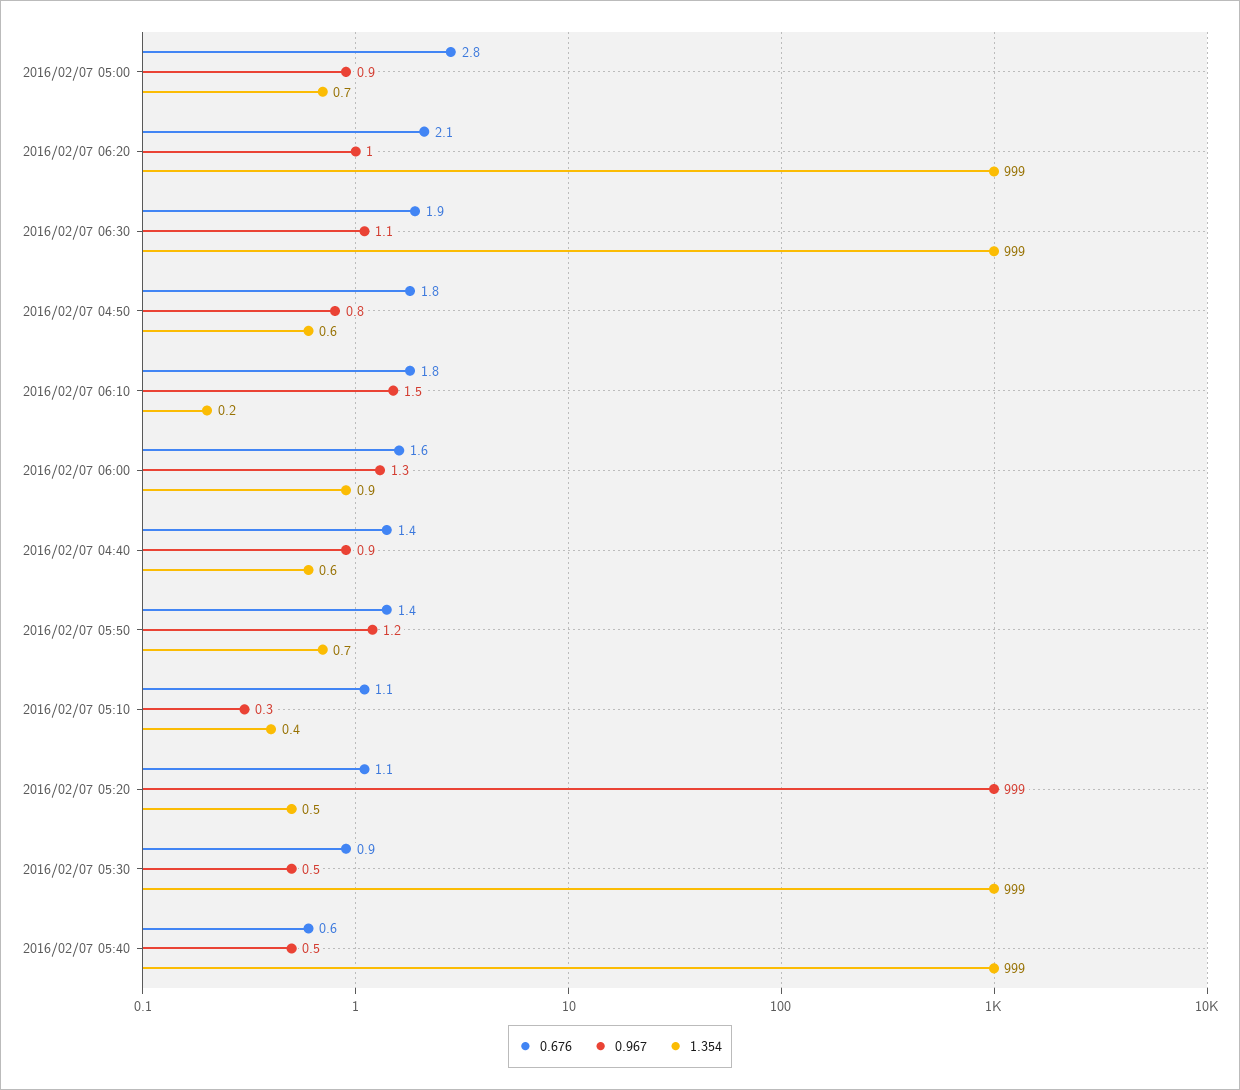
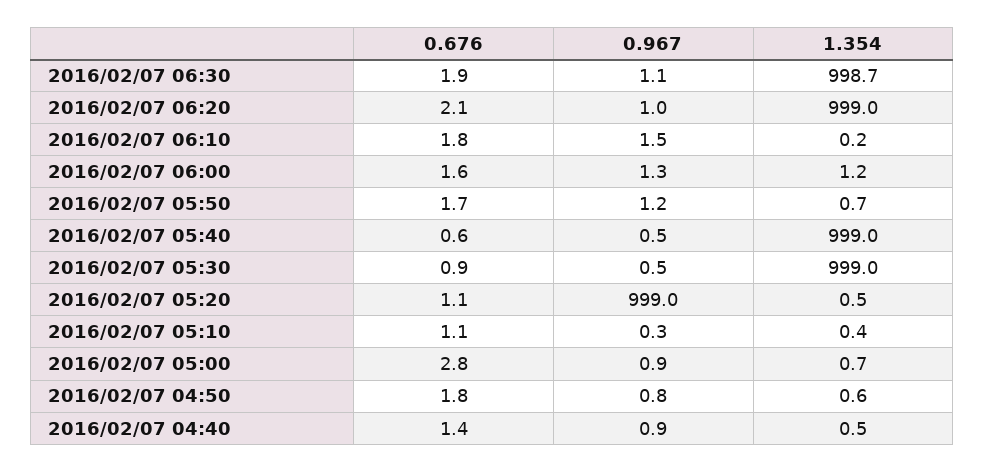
1.354, 2016/02/07 06:30: 999 -> 998.7
1.354, 2016/02/07 06:00: 0.9 -> 1.2
1.354, 2016/02/07 04:40: 0.6 -> 0.5
0.676, 2016/02/07 05:50: 1.4 -> 1.7

